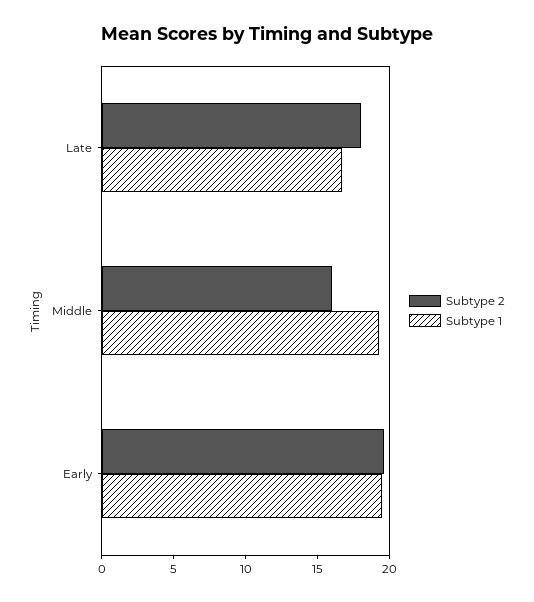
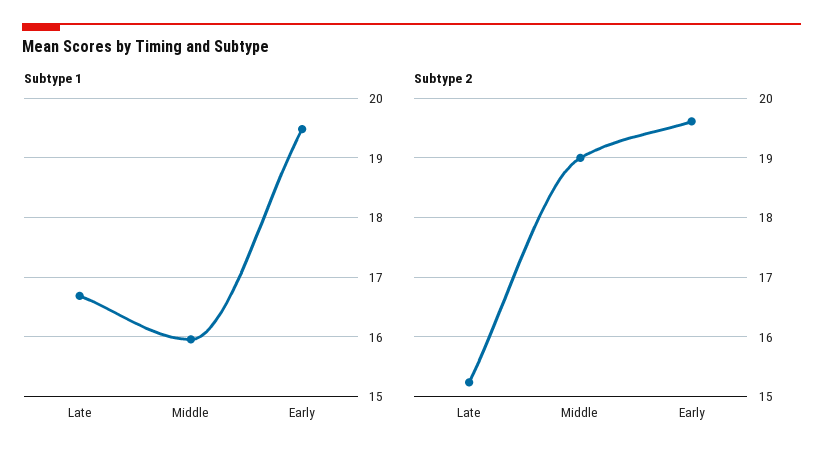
Subtype 2, Late: 18 -> 15.2
Subtype 2, Middle: 16 -> 19
Subtype 1, Middle: 19 -> 16

